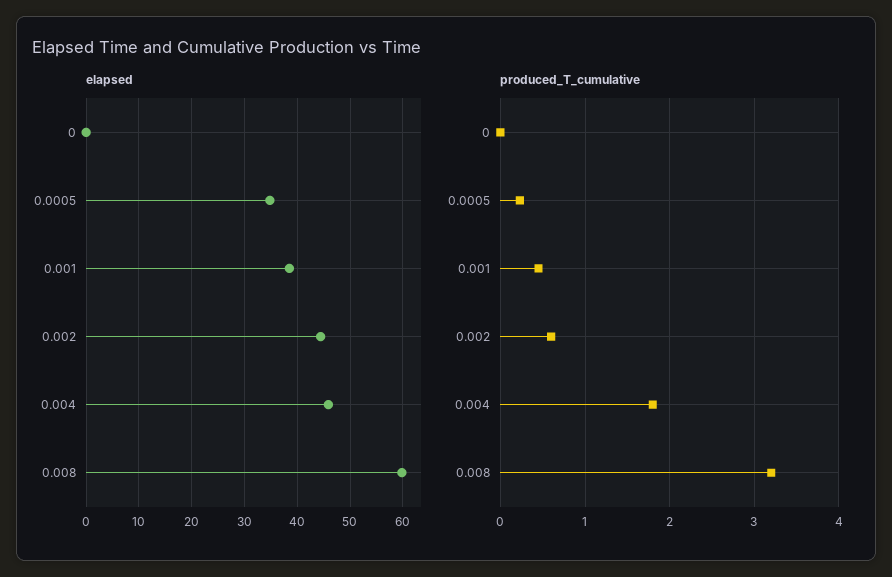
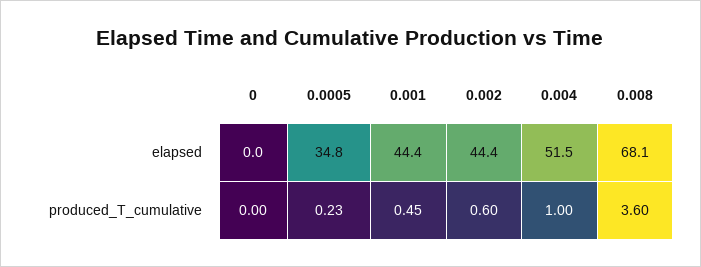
elapsed, 0.001: 38 -> 44.4
elapsed, 0.004: 46 -> 51.5
elapsed, 0.008: 60 -> 68.1
produced_T_cumulative, 0.004: 1.8 -> 1
produced_T_cumulative, 0.008: 3.2 -> 3.6

